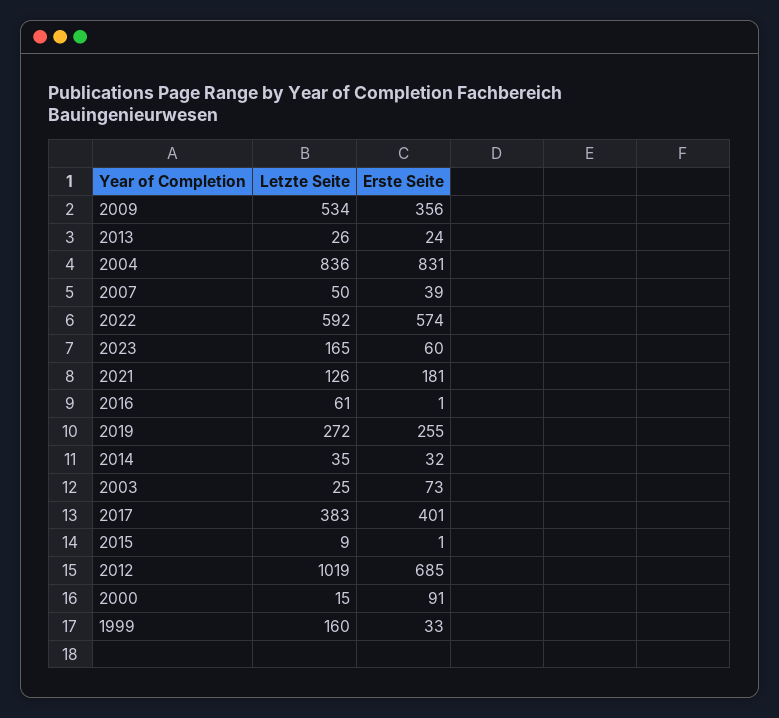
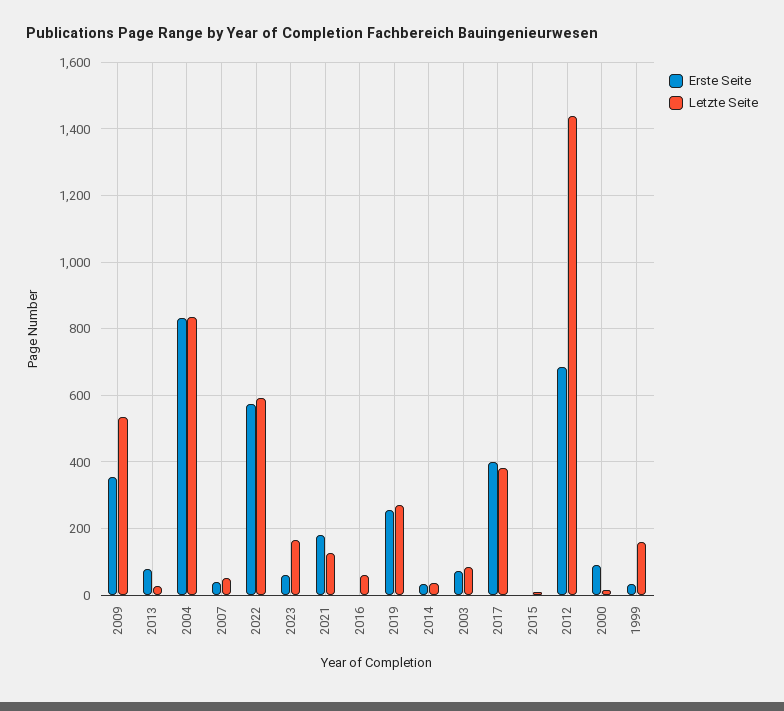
Erste Seite, 2013: 24 -> 80
Letzte Seite, 2003: 25 -> 80
Letzte Seite, 2012: 1019 -> 1440

